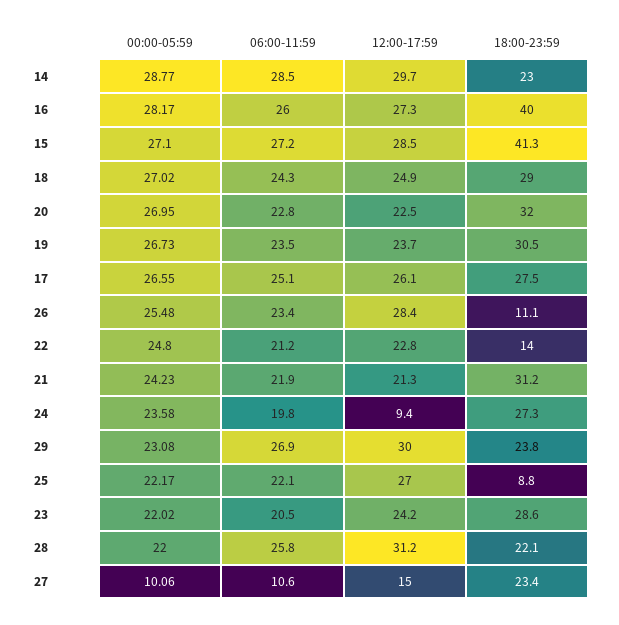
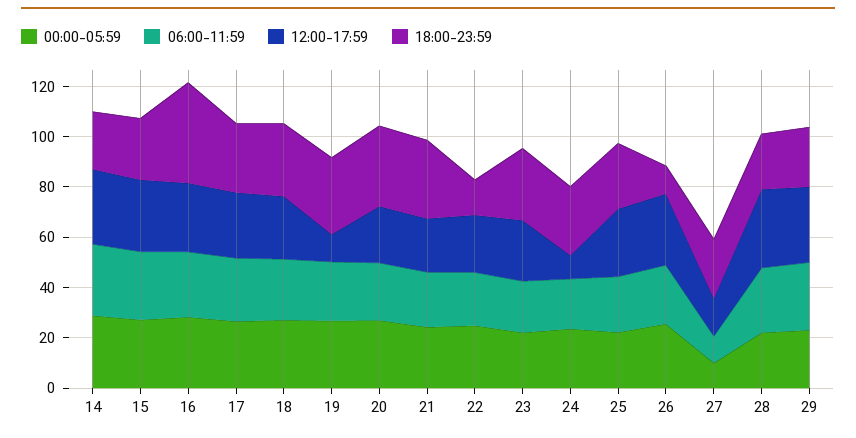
18:00-23:59, 15: 41.3 -> 25
12:00-17:59, 19: 23.7 -> 10
18:00-23:59, 25: 8.8 -> 25

